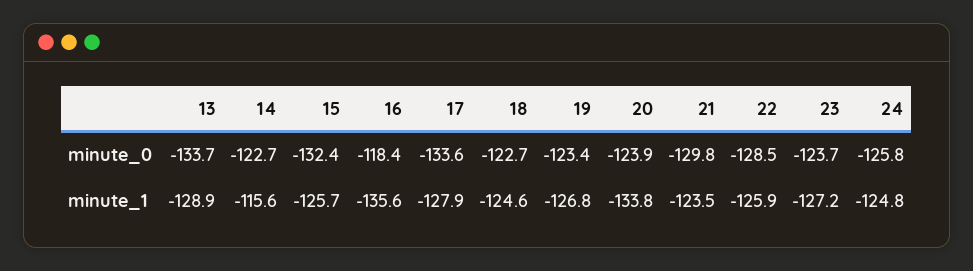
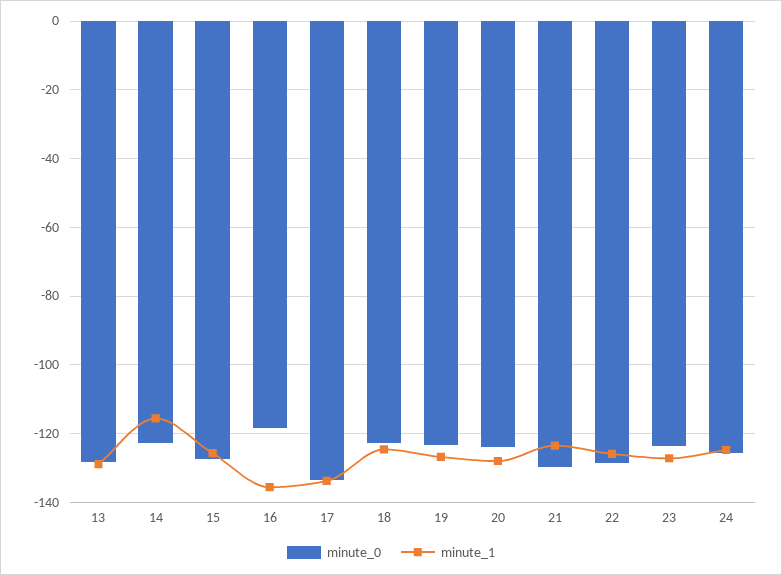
minute_0, 13: -133.7 -> -128
minute_0, 15: -132.4 -> -128
minute_1, 17: -127.9 -> -134
minute_1, 20: -133.8 -> -128

